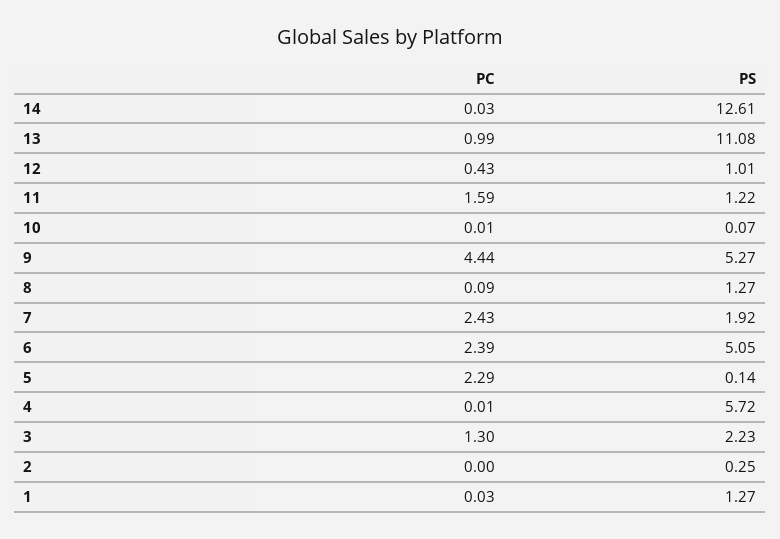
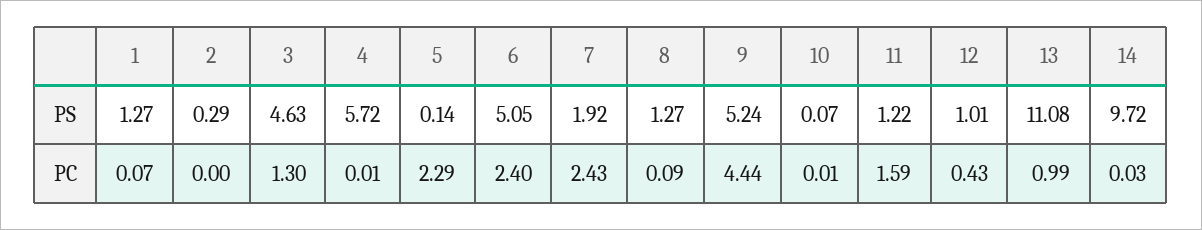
PS, 14: 12.61 -> 9.72
PS, 9: 5.27 -> 5.24
PC, 6: 2.39 -> 2.4
PS, 3: 2.23 -> 4.63
PS, 2: 0.25 -> 0.29
PC, 1: 0.03 -> 0.07

